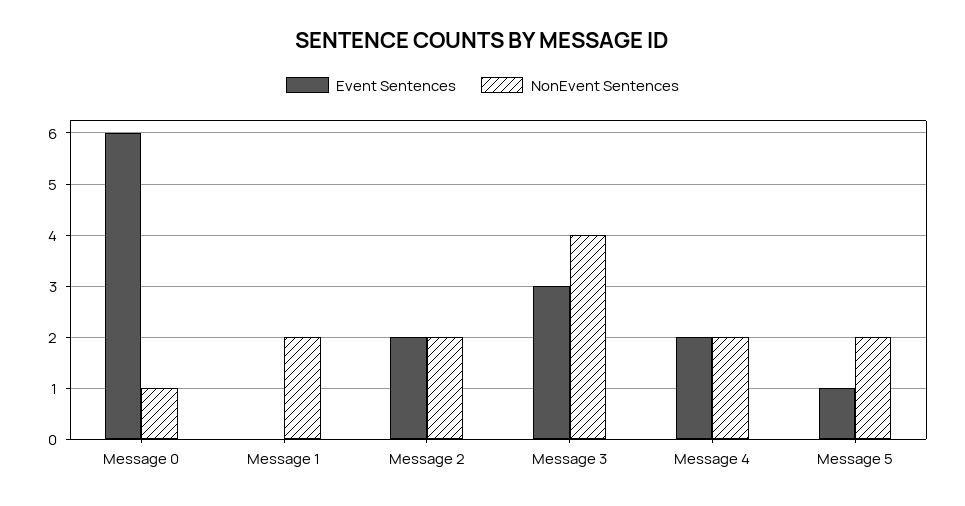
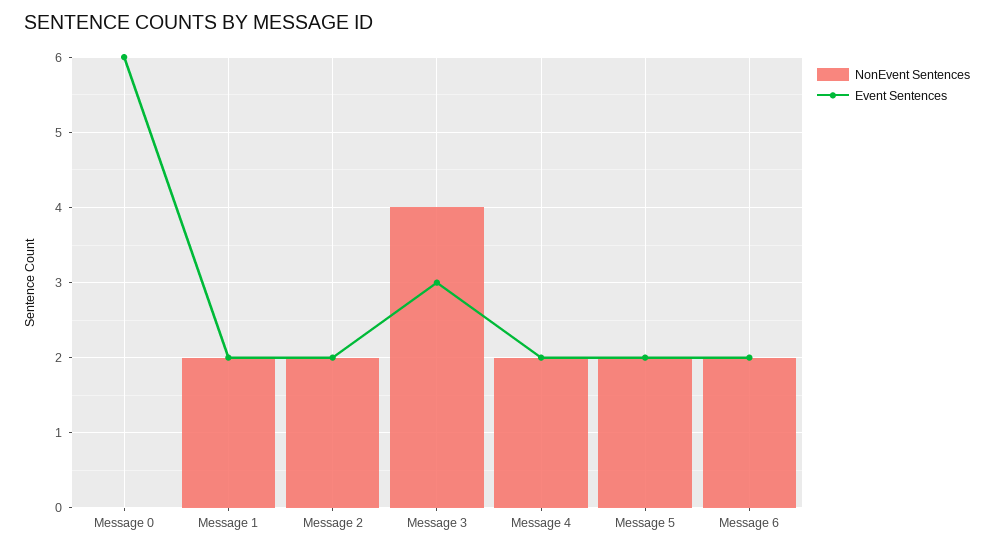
NonEvent Sentences, Message 0: 1 -> 0
Event Sentences, Message 1: 0 -> 2
Event Sentences, Message 5: 1 -> 2
NonEvent Sentences, Message 6: none -> 2
Event Sentences, Message 6: none -> 2

